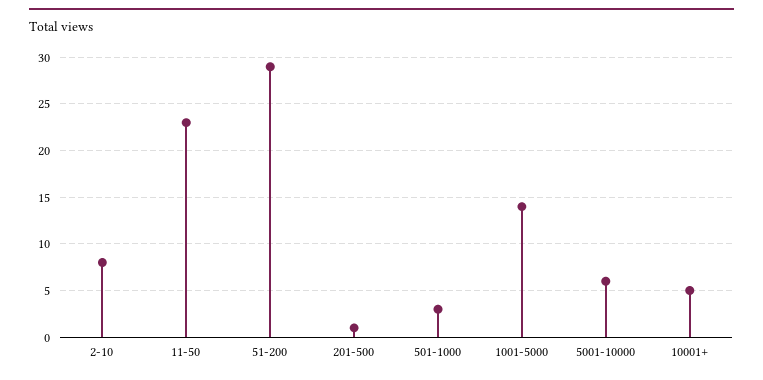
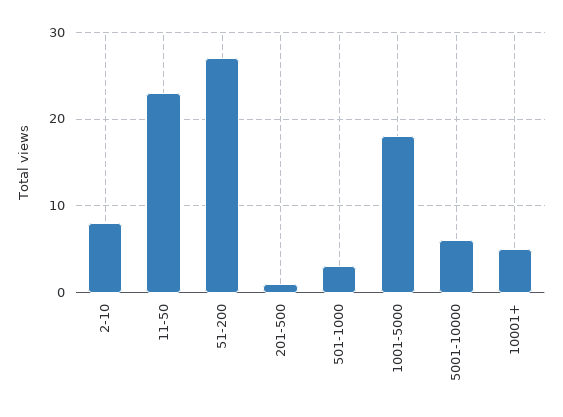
51-200: 29 -> 27
1001-5000: 14 -> 18

